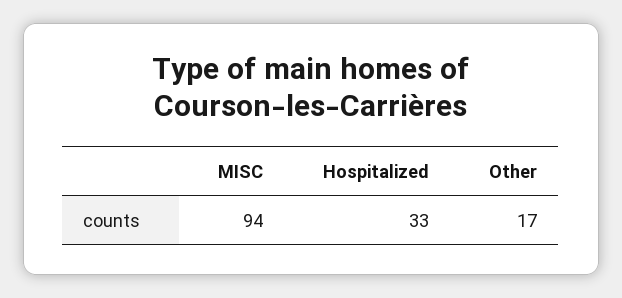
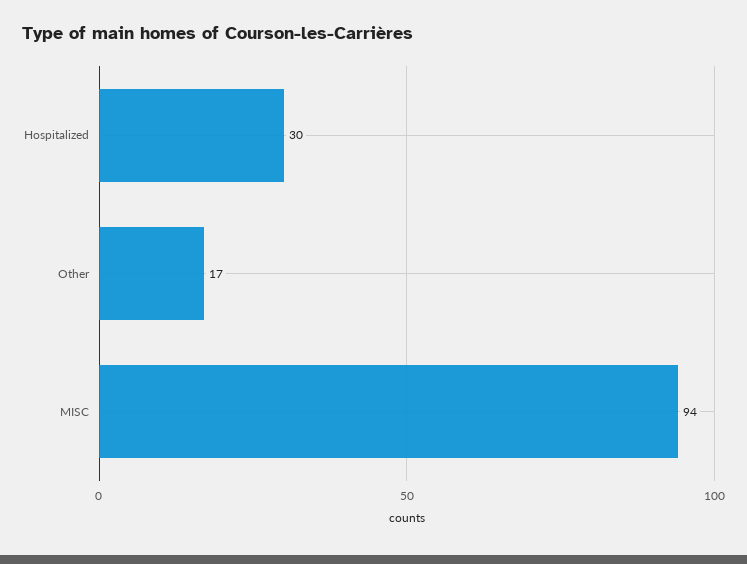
Hospitalized: 33 -> 30

